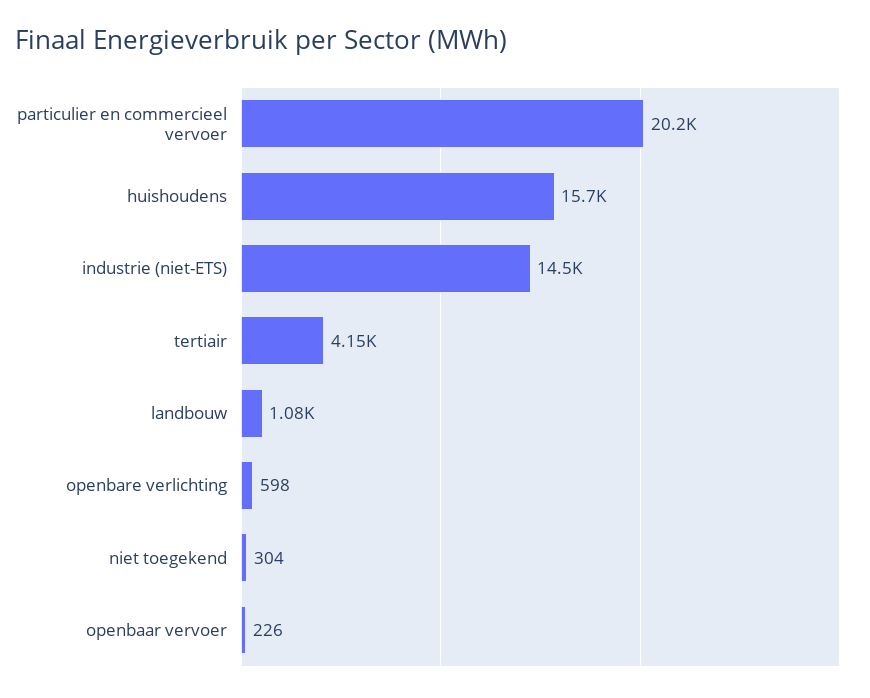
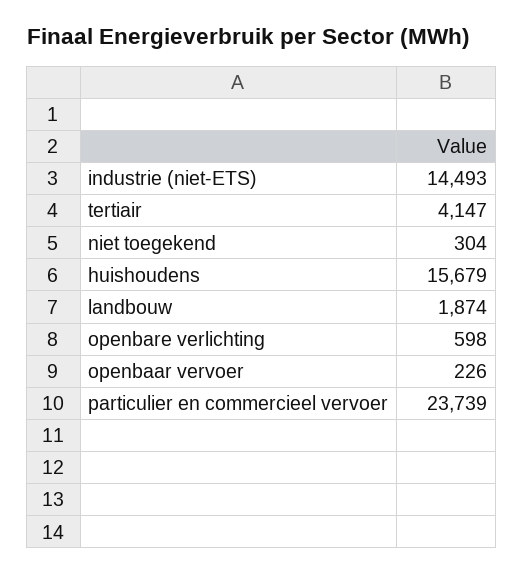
particulier en commercieel vervoer: 20200 -> 23739
landbouw: 1080 -> 1874

